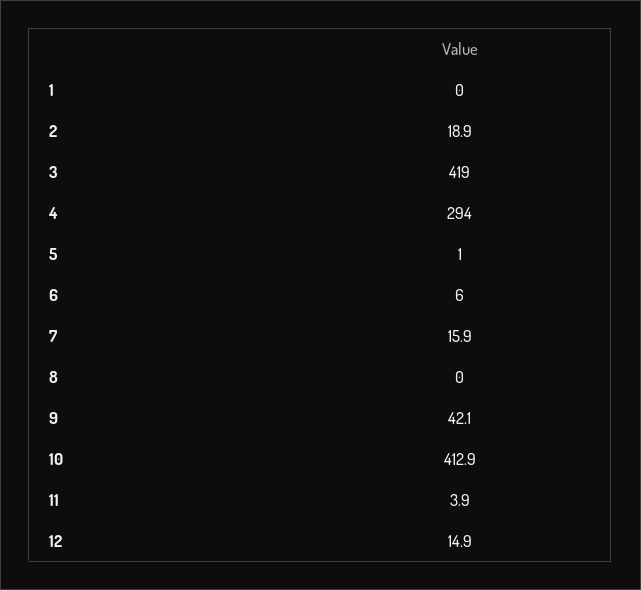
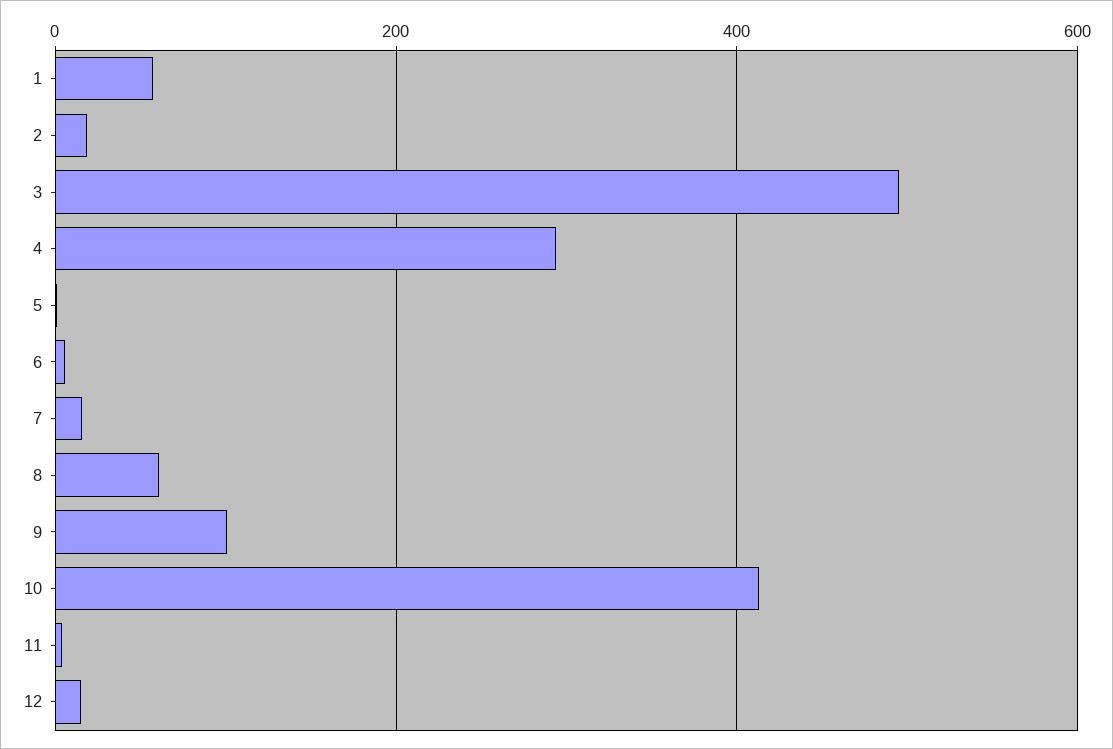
1: 0 -> 60
3: 419 -> 500
8: 0 -> 60
9: 42.1 -> 100

